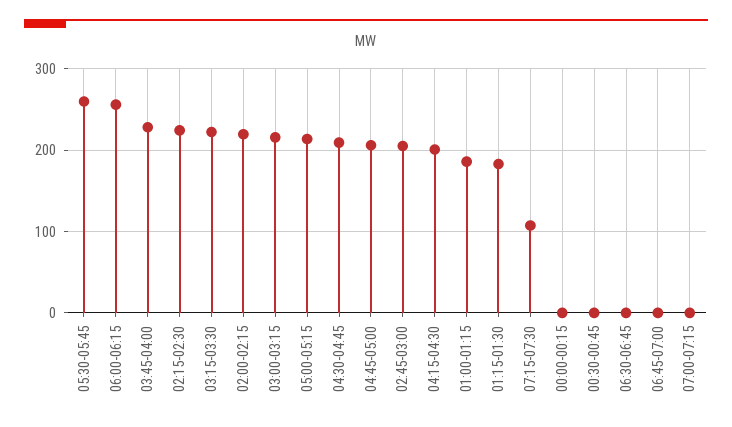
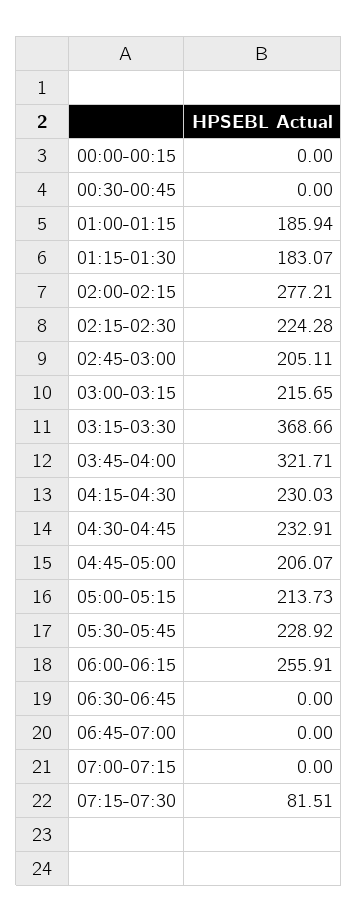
05:30-05:45: 260 -> 228.92
03:45-04:00: 230 -> 321.71
03:15-03:30: 220 -> 368.66
02:00-02:15: 220 -> 277.21
04:30-04:45: 210 -> 232.91
04:15-04:30: 200 -> 230.03
07:15-07:30: 110 -> 81.51

